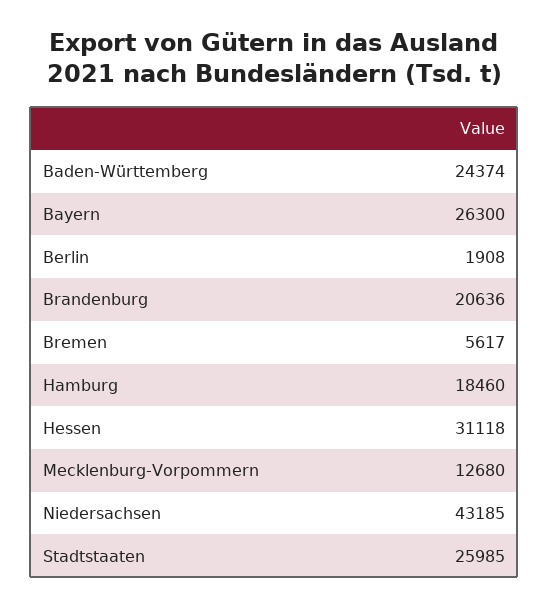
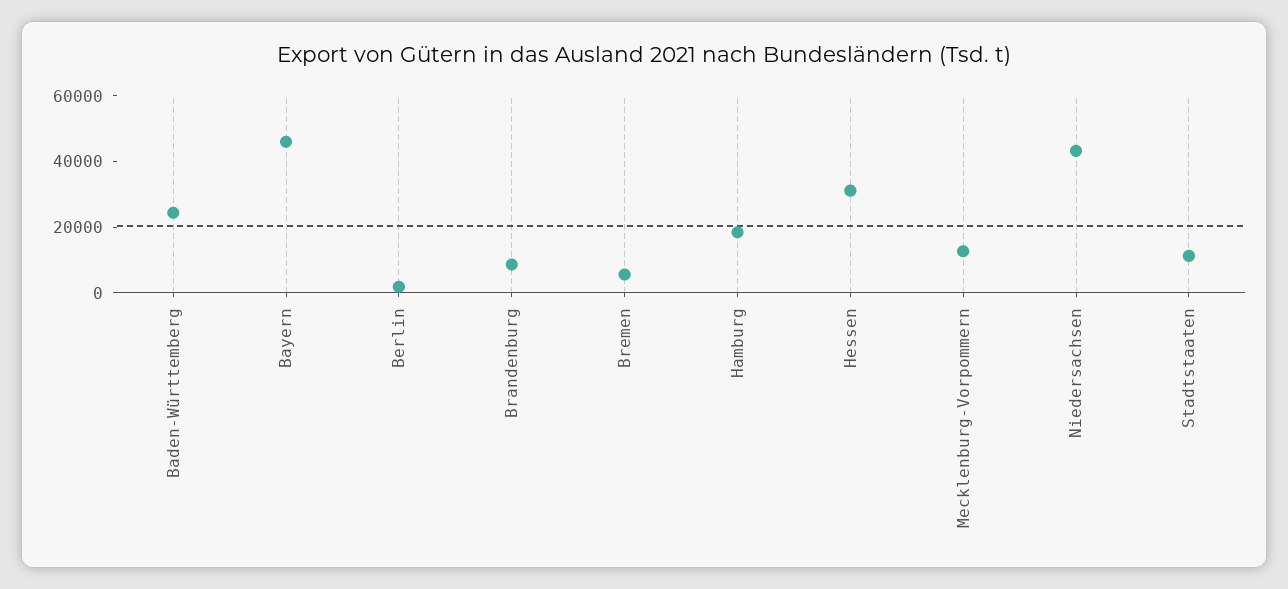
Bayern: 26300 -> 45000
Brandenburg: 20636 -> 10000
Stadtstaaten: 25985 -> 10000

